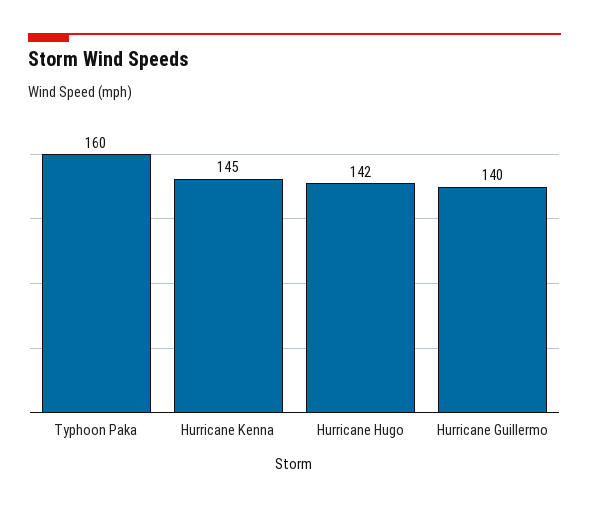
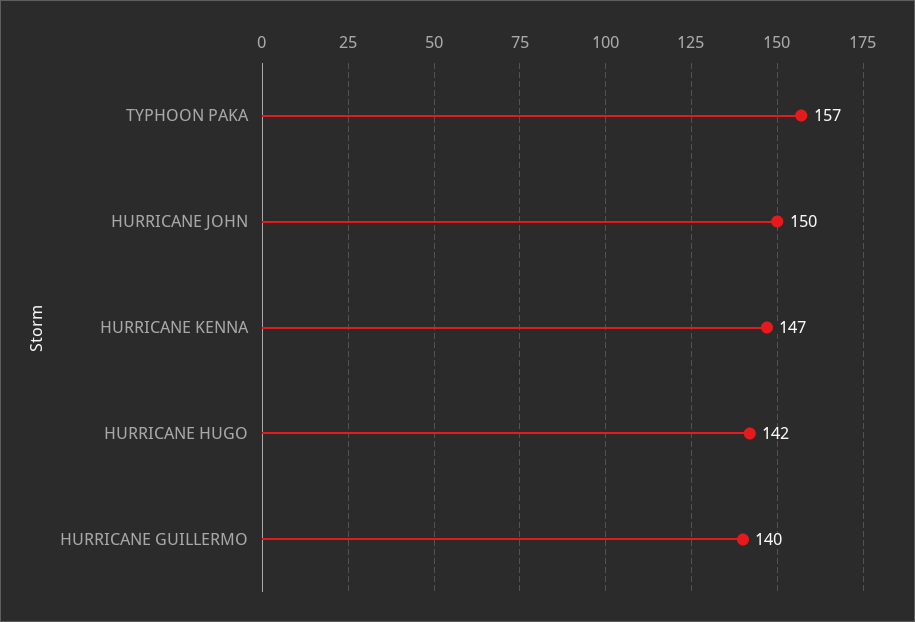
Typhoon Paka: 160 -> 157
Hurricane Kenna: 145 -> 147
HURRICANE JOHN: none -> 150

